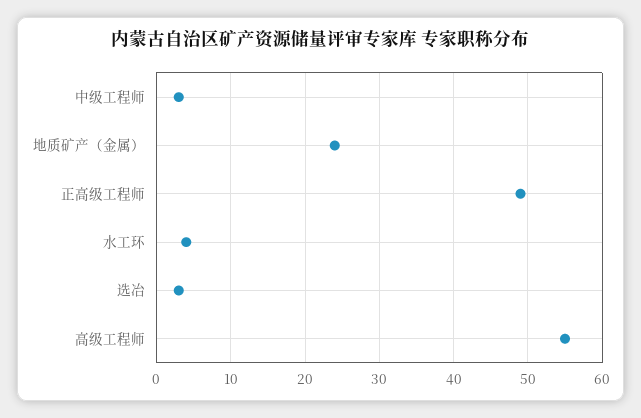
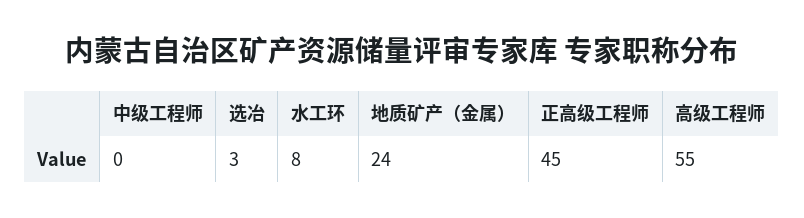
中级工程师: 3 -> 0
正高级工程师: 49 -> 45
水工环: 4 -> 8

